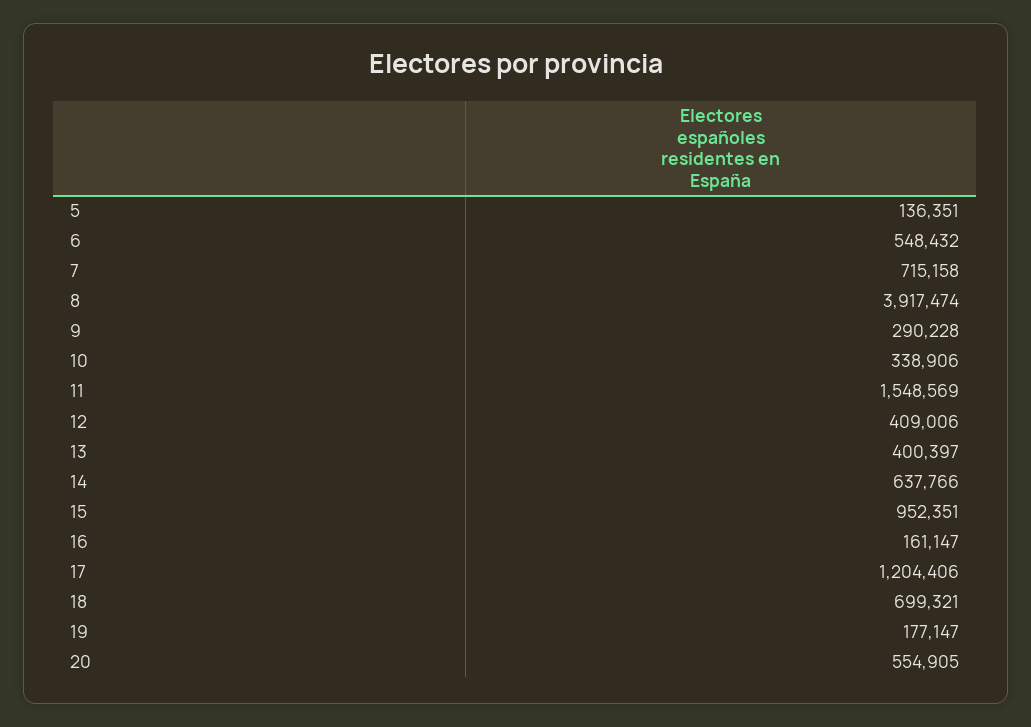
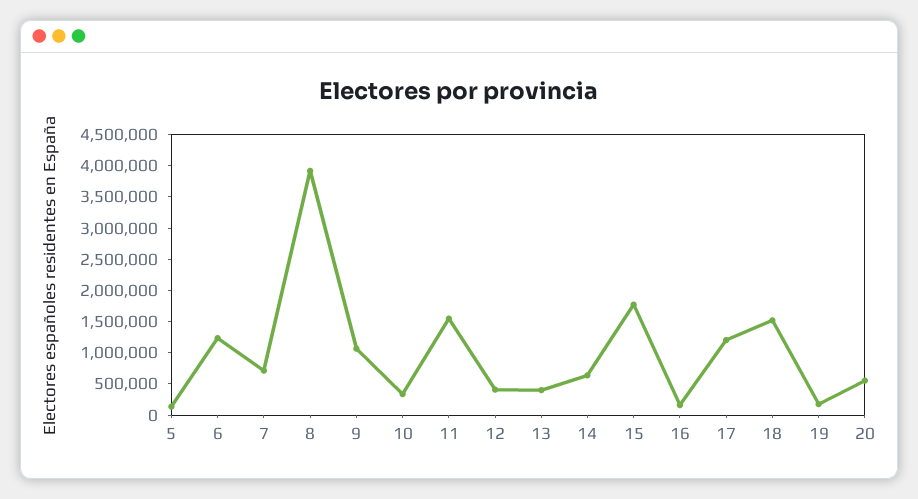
6: 548432 -> 1250000
9: 290228 -> 1000000
15: 952351 -> 1750000
18: 699321 -> 1500000

